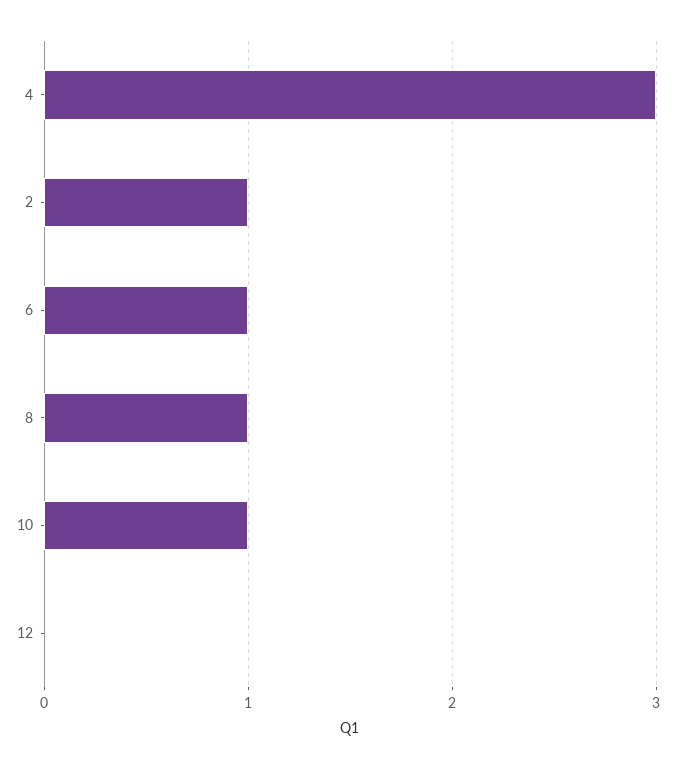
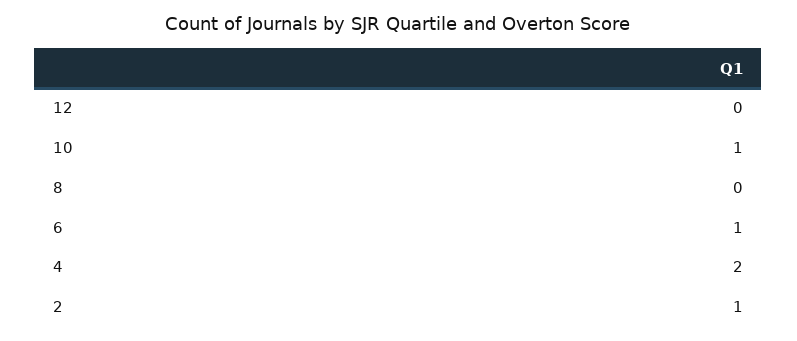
4: 3 -> 2
8: 1 -> 0

